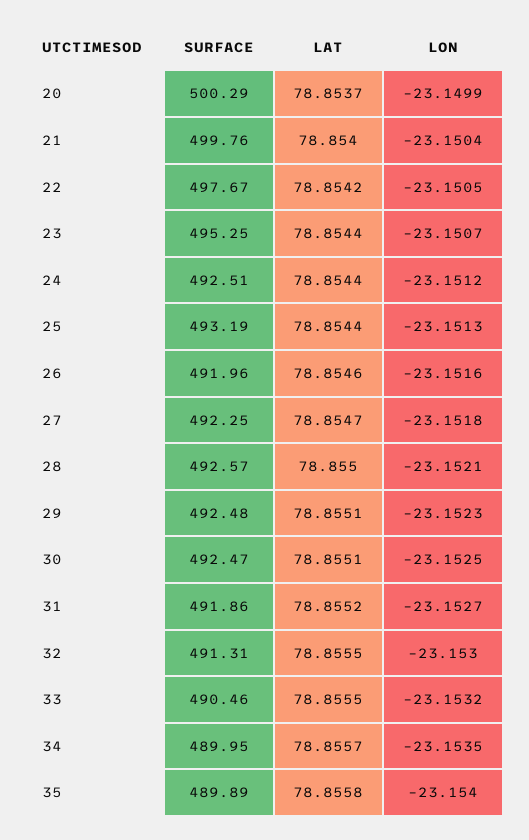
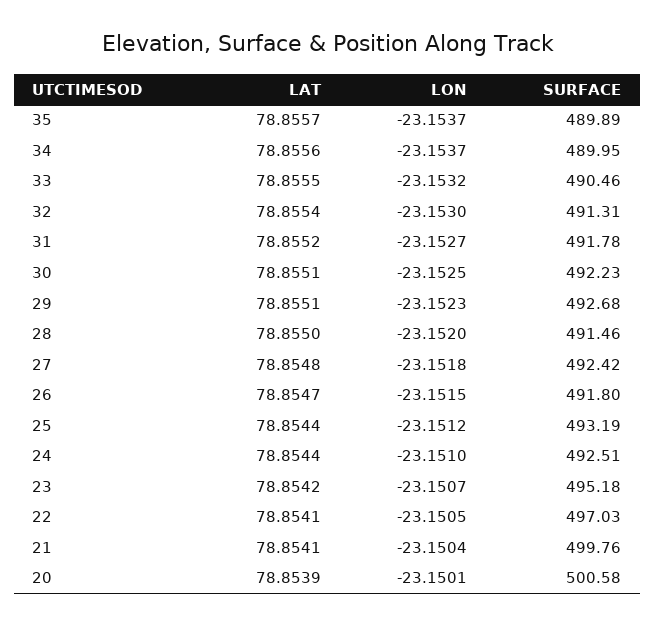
SURFACE, 20: 500.29 -> 500.58
LAT, 20: 78.8537 -> 78.8539
LON, 20: -23.1499 -> -23.1501
LAT, 21: 78.854 -> 78.8541
SURFACE, 22: 497.67 -> 497.03
LAT, 22: 78.8542 -> 78.8541
SURFACE, 23: 495.25 -> 495.18
LAT, 23: 78.8544 -> 78.8542
LON, 24: -23.1512 -> -23.151
LON, 25: -23.1513 -> -23.1512
SURFACE, 26: 491.96 -> 491.8
LAT, 26: 78.8546 -> 78.8547
LON, 26: -23.1516 -> -23.1515
SURFACE, 27: 492.25 -> 492.42
LAT, 27: 78.8547 -> 78.8548
SURFACE, 28: 492.57 -> 491.46
LON, 28: -23.1521 -> -23.152
SURFACE, 29: 492.48 -> 492.68
SURFACE, 30: 492.47 -> 492.23
SURFACE, 31: 491.86 -> 491.78
LAT, 32: 78.8555 -> 78.8554
LAT, 34: 78.8557 -> 78.8556
LON, 34: -23.1535 -> -23.1537
LAT, 35: 78.8558 -> 78.8557
LON, 35: -23.154 -> -23.1537

